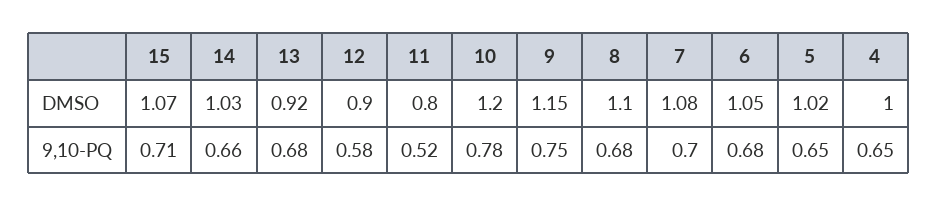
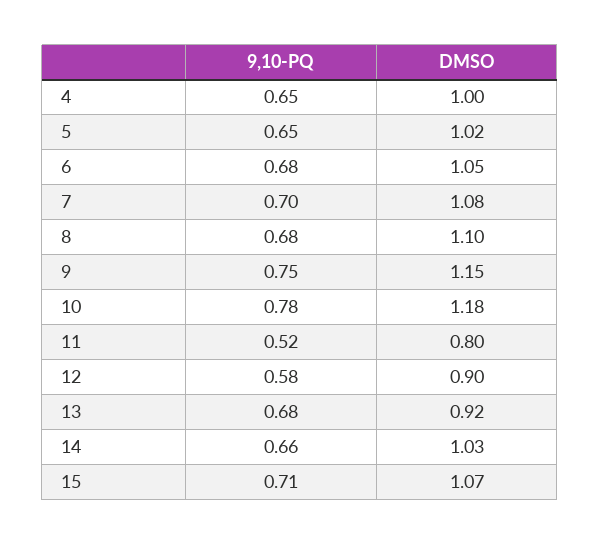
10, DMSO: 1.2 -> 1.18

